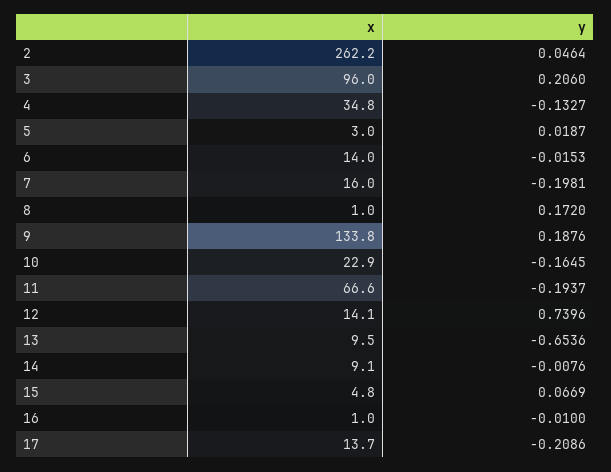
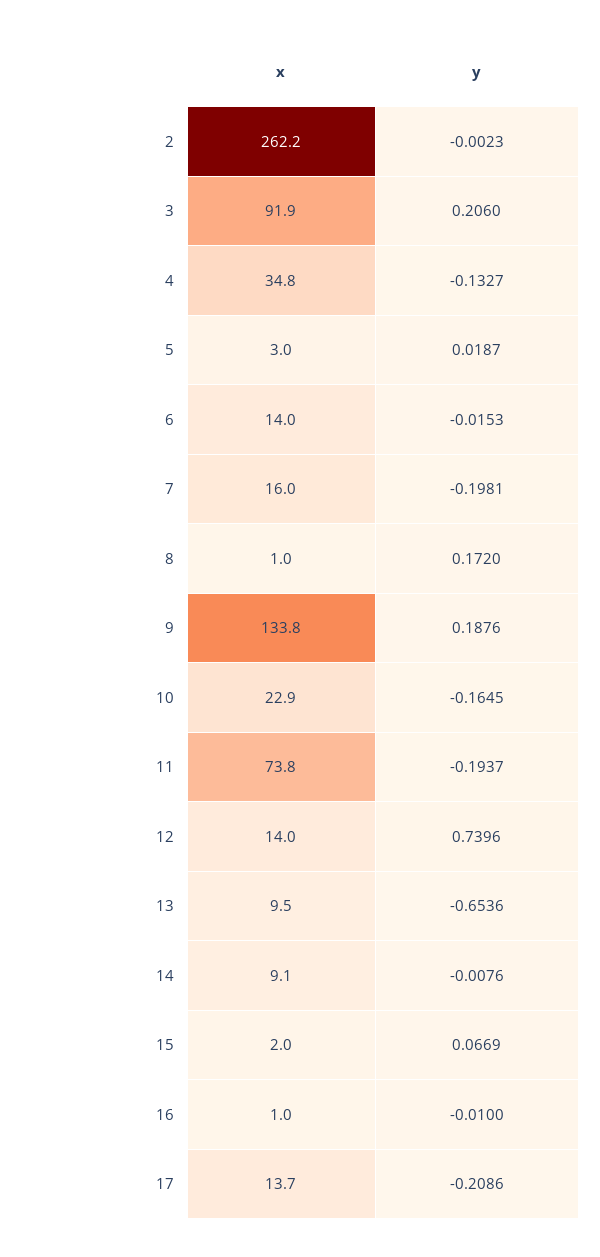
y, 2: 0.0464 -> -0.0023
x, 3: 96 -> 91.9
x, 11: 66.6 -> 73.8
x, 12: 14.1 -> 14
x, 15: 4.8 -> 2

